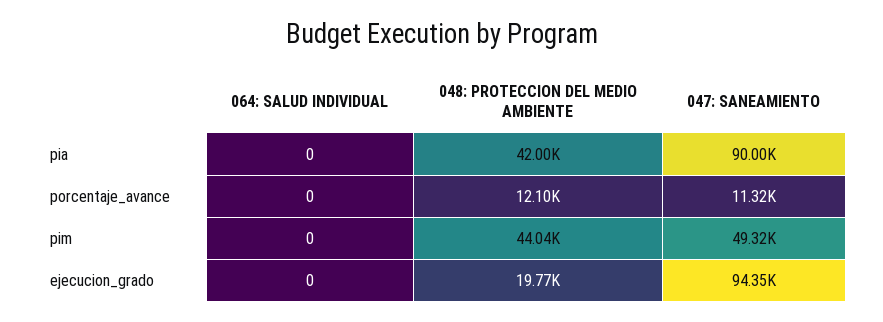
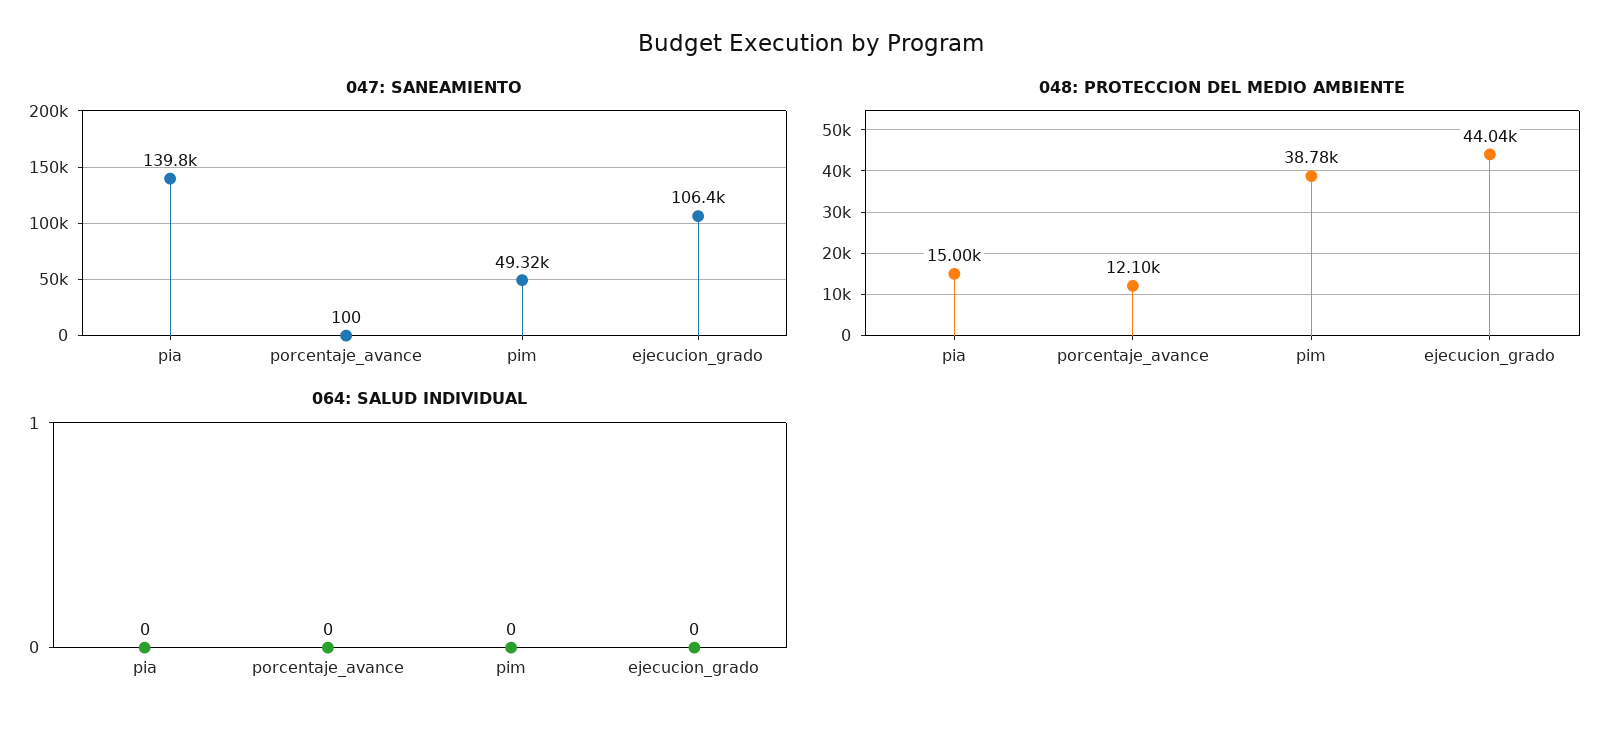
048: PROTECCION DEL MEDIO AMBIENTE, pia: 42000 -> 15000
047: SANEAMIENTO, pia: 90000 -> 139800
047: SANEAMIENTO, porcentaje_avance: 11320 -> 100
048: PROTECCION DEL MEDIO AMBIENTE, pim: 44040 -> 38780
048: PROTECCION DEL MEDIO AMBIENTE, ejecucion_grado: 19770 -> 44040
047: SANEAMIENTO, ejecucion_grado: 94350 -> 106400

